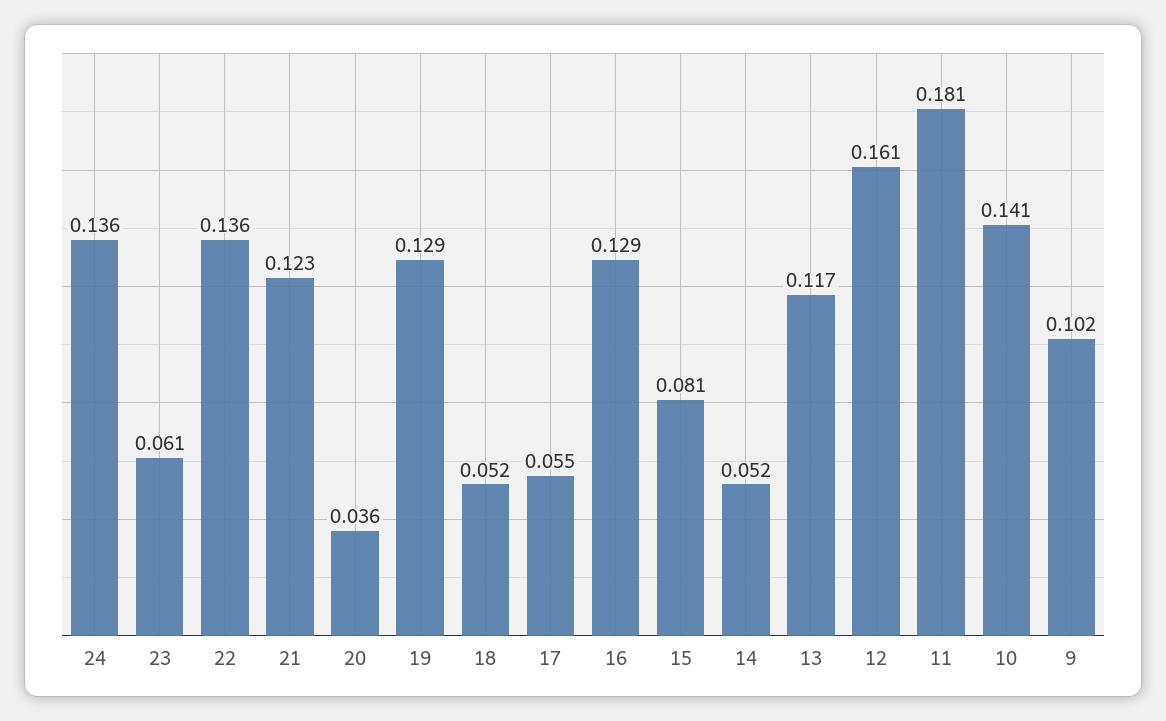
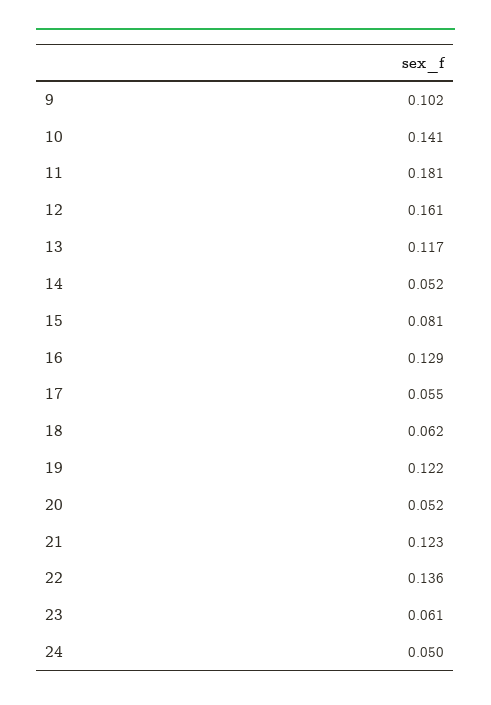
24: 0.136 -> 0.05
20: 0.036 -> 0.052
19: 0.129 -> 0.122
18: 0.052 -> 0.062

